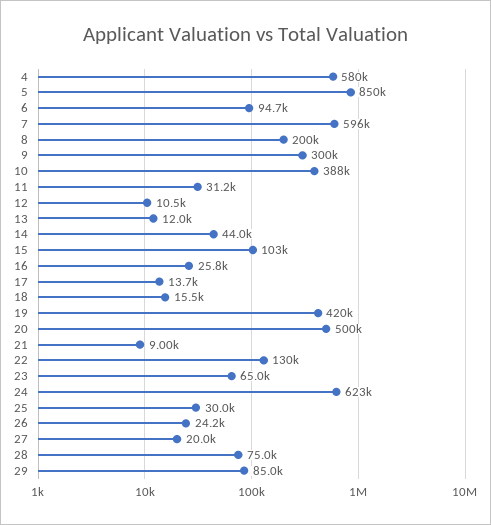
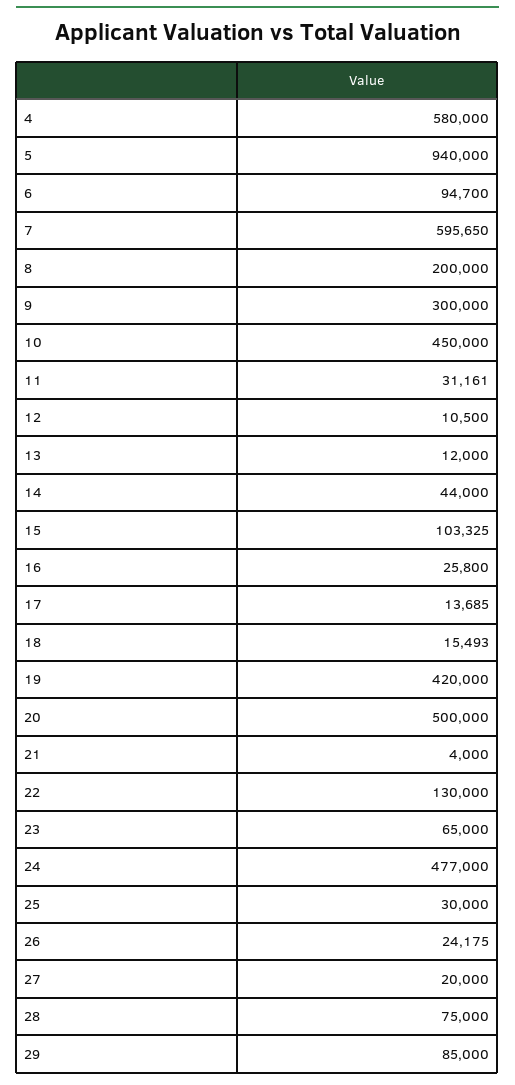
5: 850000 -> 940000
10: 388000 -> 450000
21: 9000 -> 4000
24: 623000 -> 477000

